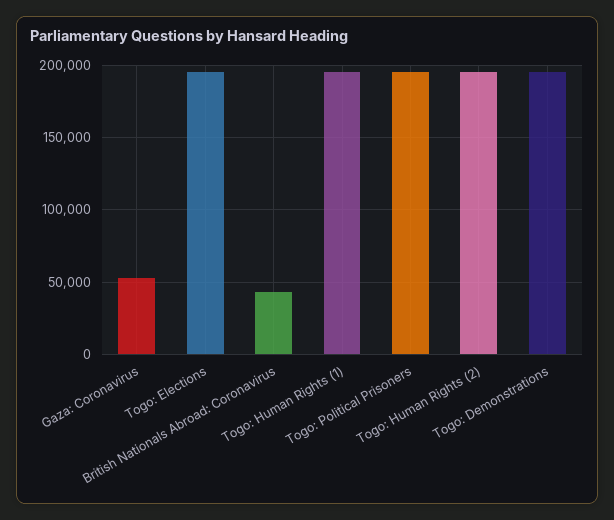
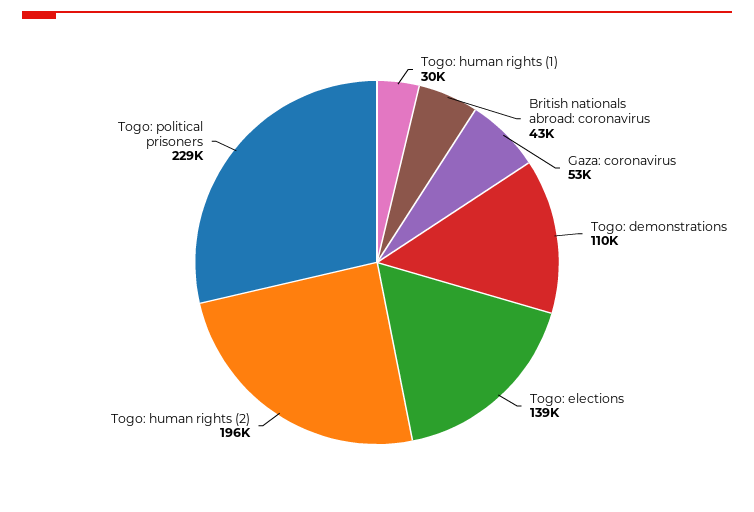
Togo: Elections: 195000 -> 139000
Togo: Human Rights (1): 195000 -> 30000
Togo: Political Prisoners: 195000 -> 229000
Togo: Demonstrations: 195000 -> 110000

